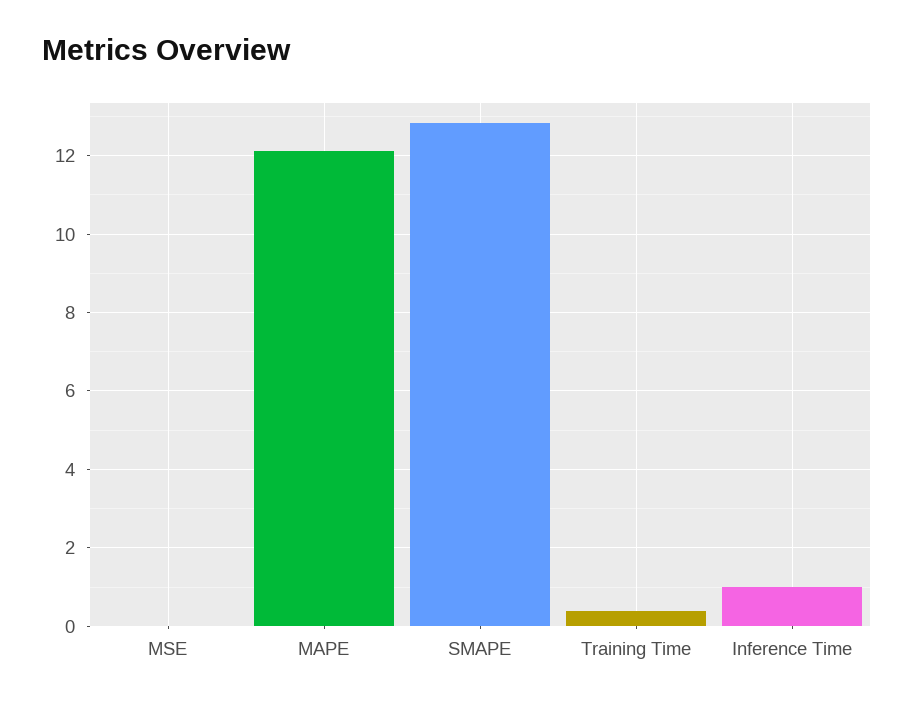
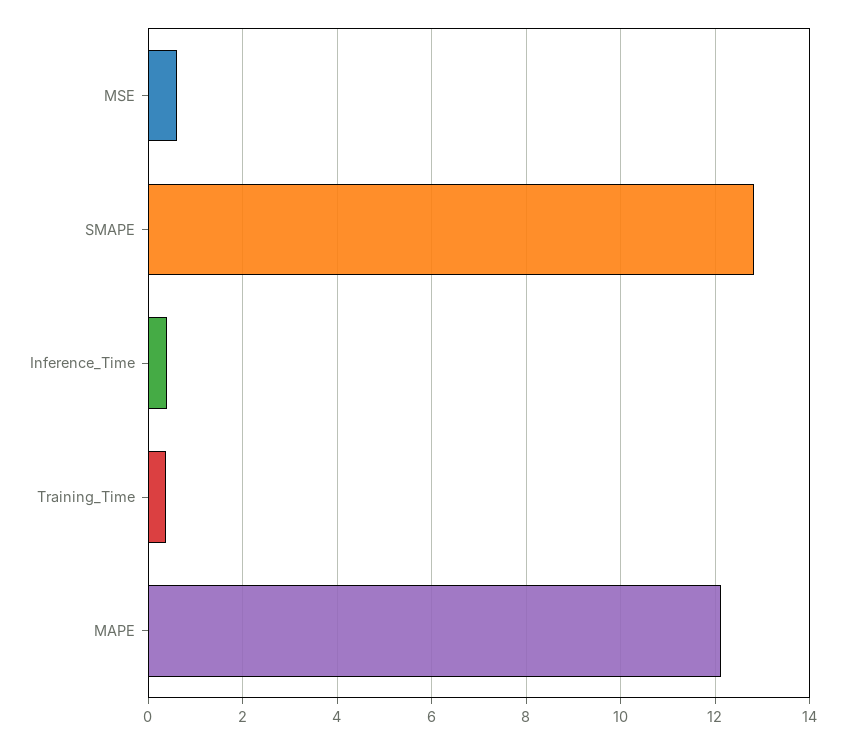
MSE: 0 -> 0.6
Inference Time: 1 -> 0.4

